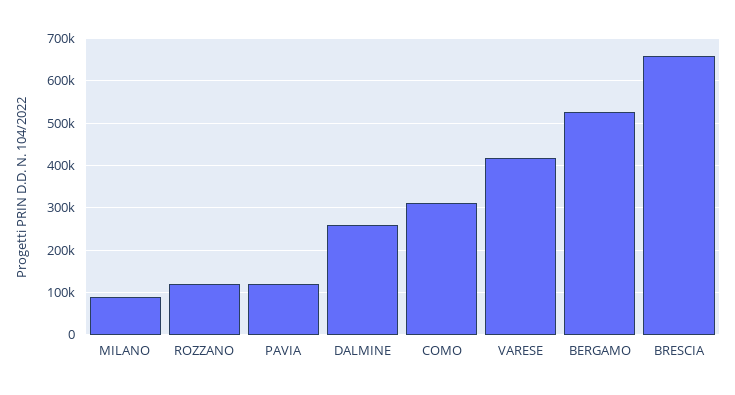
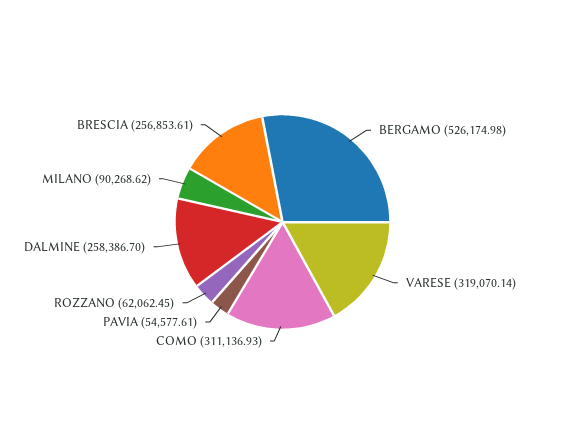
ROZZANO: 120000 -> 62062.45
PAVIA: 120000 -> 54577.61
VARESE: 420000 -> 319070.14
BRESCIA: 660000 -> 256853.61

